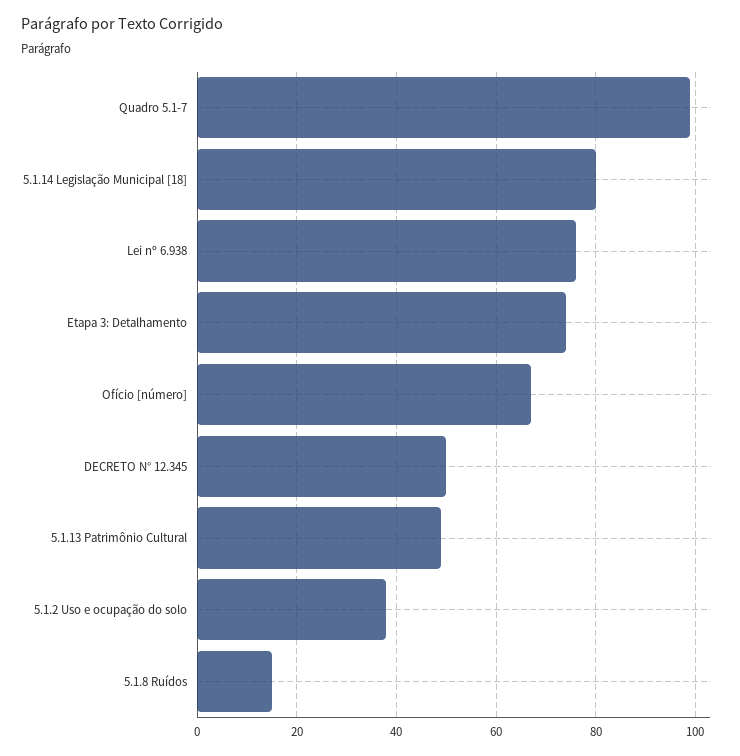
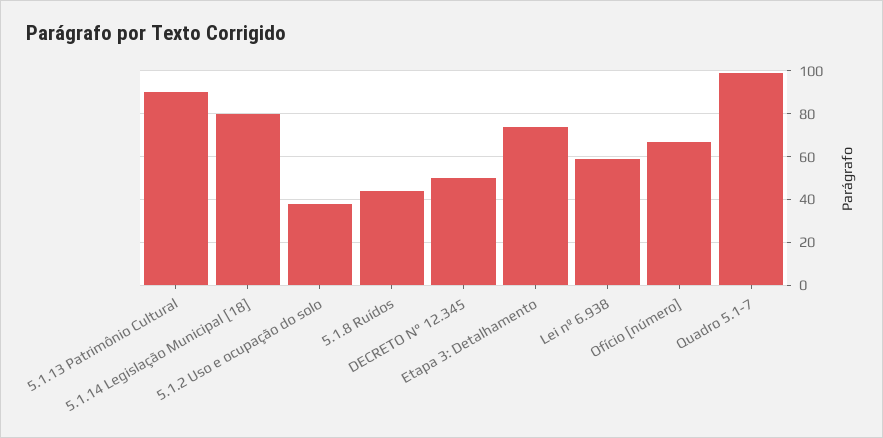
Lei nº 6.938: 75 -> 60
5.1.13 Patrimônio Cultural: 50 -> 90
5.1.8 Ruídos: 15 -> 45

